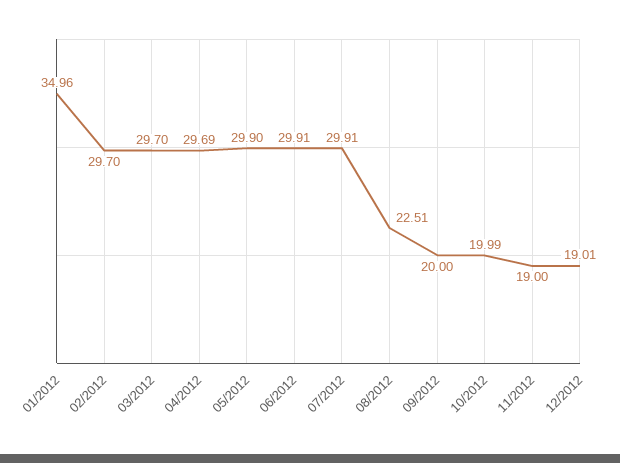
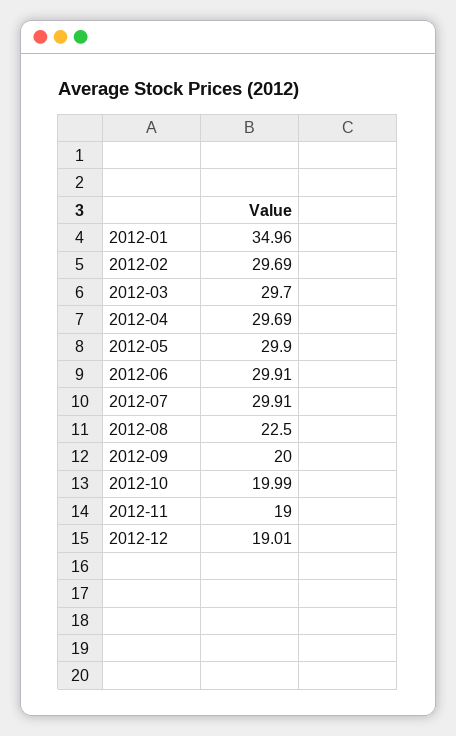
02/2012: 29.7 -> 29.69
08/2012: 22.51 -> 22.5

